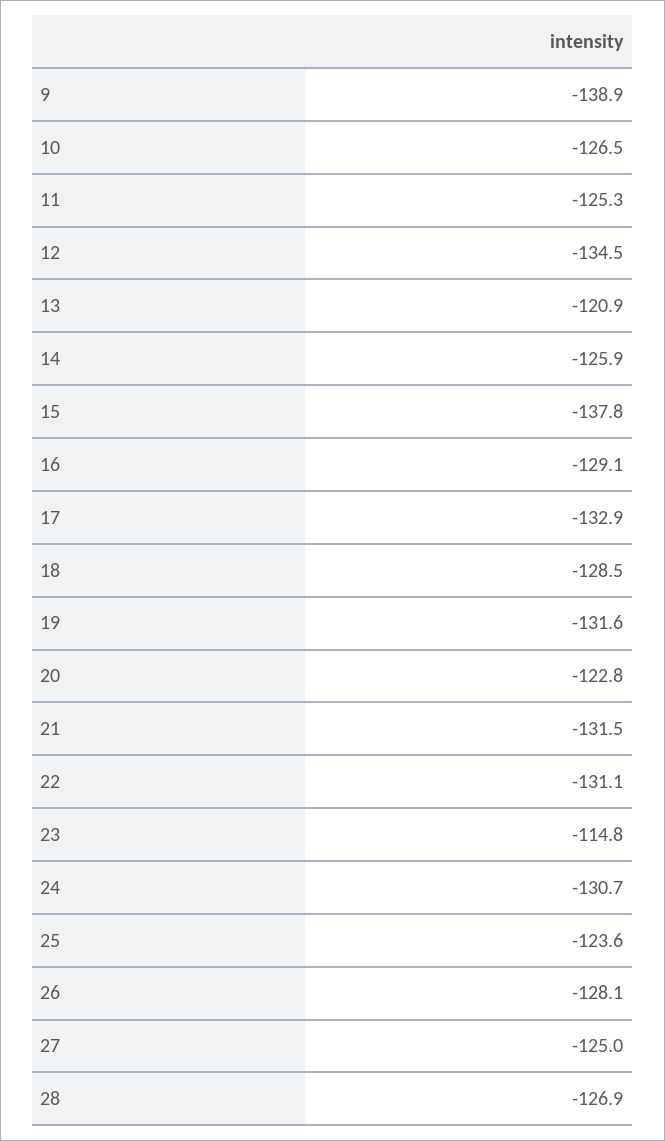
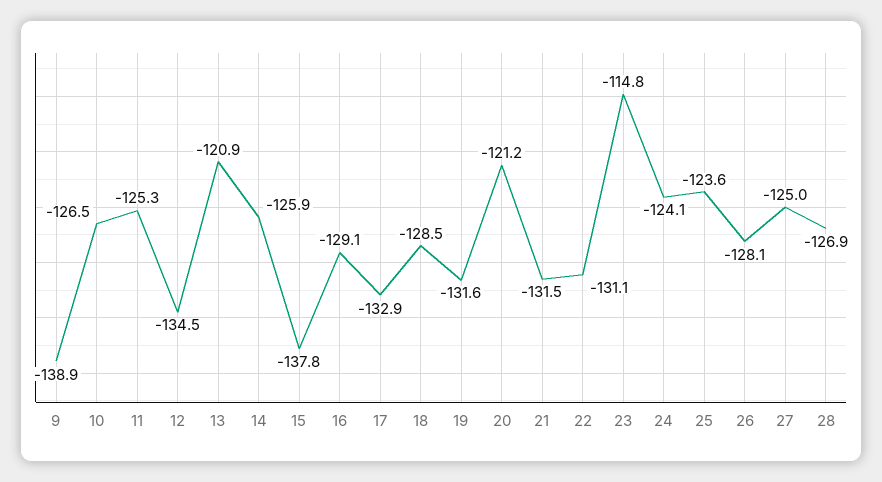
20: -122.8 -> -121.2
24: -130.7 -> -124.1

